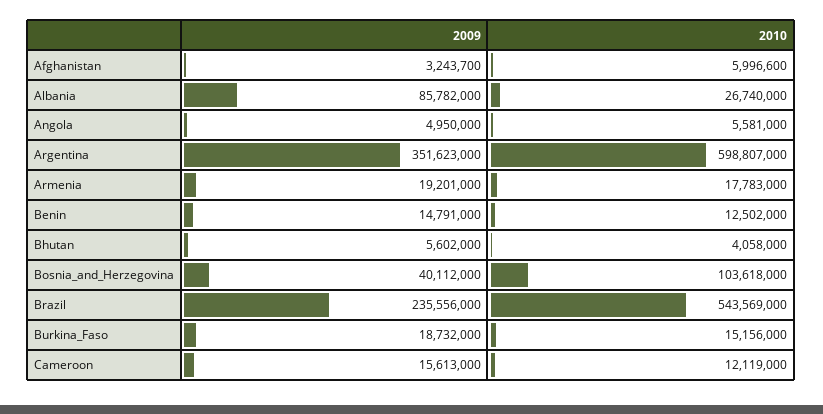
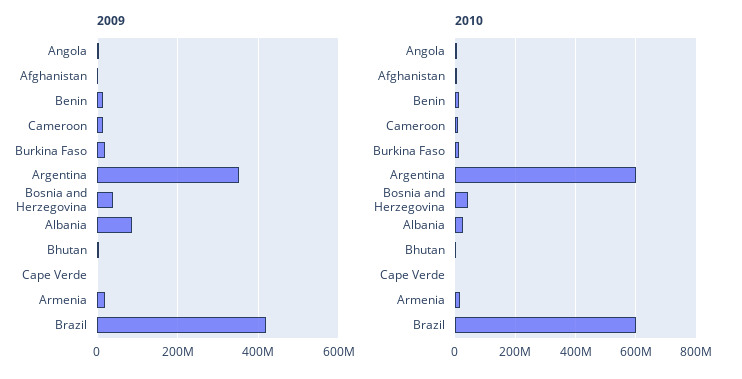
2010, Bosnia_and_Herzegovina: 103618000 -> 40000000
2009, Brazil: 235556000 -> 420000000
2010, Brazil: 543569000 -> 600000000
2009, Cape Verde: none -> 0
2010, Cape Verde: none -> 0

